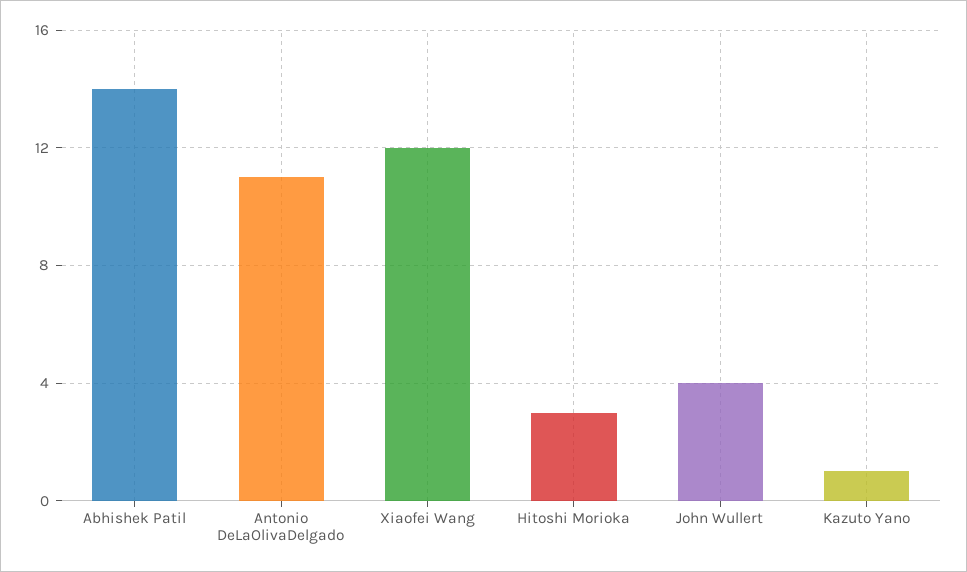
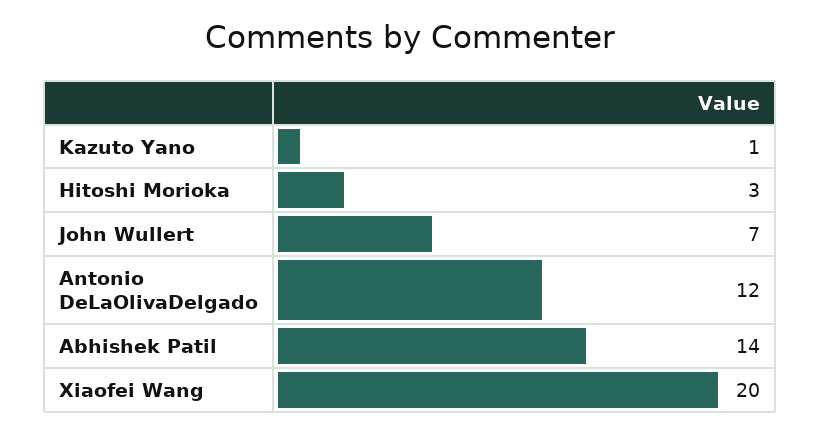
Antonio DeLaOlivaDelgado: 11 -> 12
Xiaofei Wang: 12 -> 20
John Wullert: 4 -> 7

